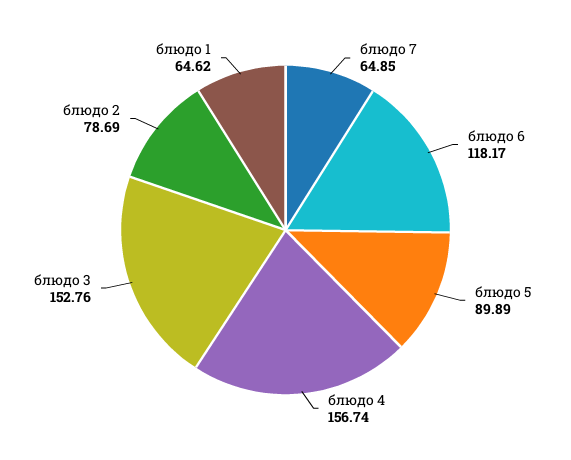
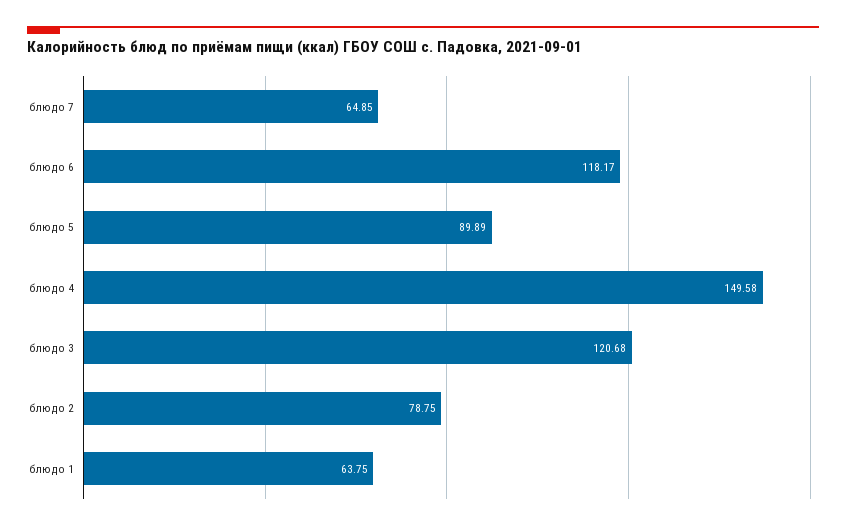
блюдо 4: 156.74 -> 149.58
блюдо 3: 152.76 -> 120.68
блюдо 2: 78.69 -> 78.75
блюдо 1: 64.62 -> 63.75

